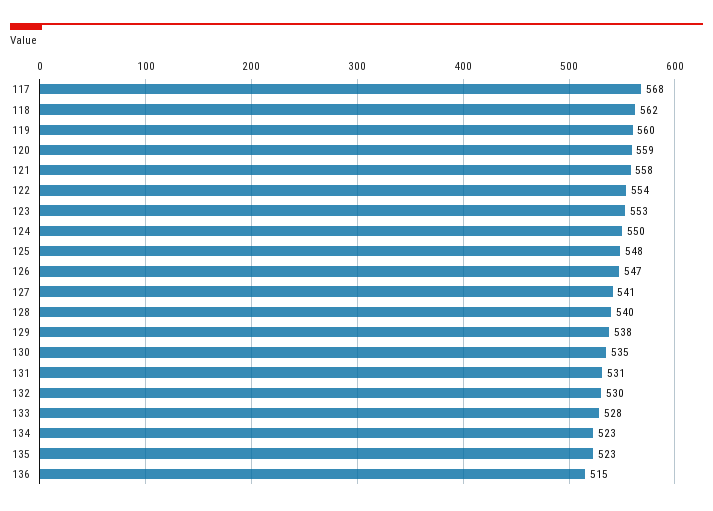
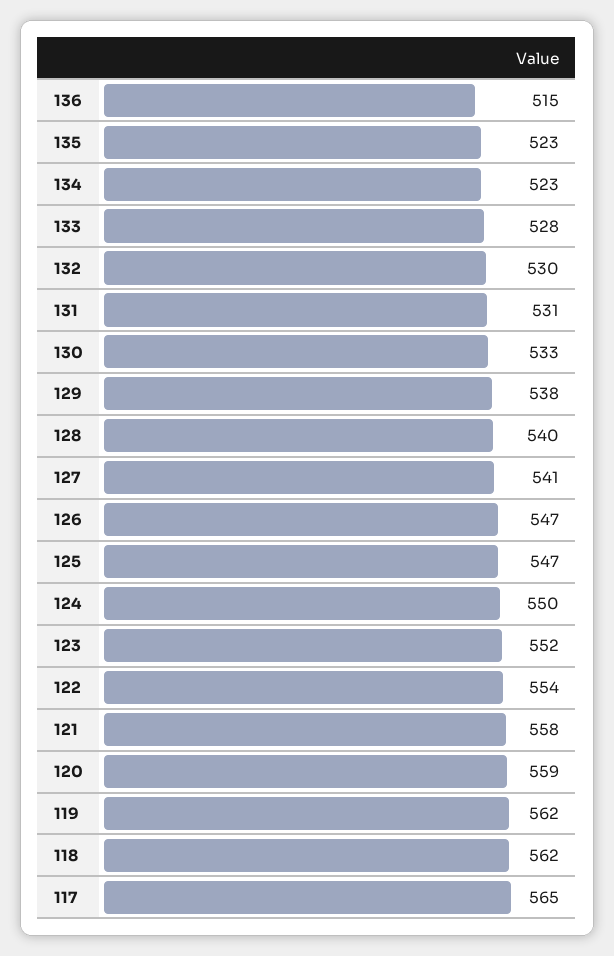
117: 568 -> 565
119: 560 -> 562
123: 553 -> 552
125: 548 -> 547
130: 535 -> 533

